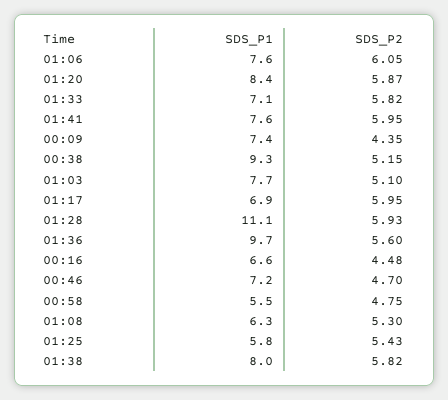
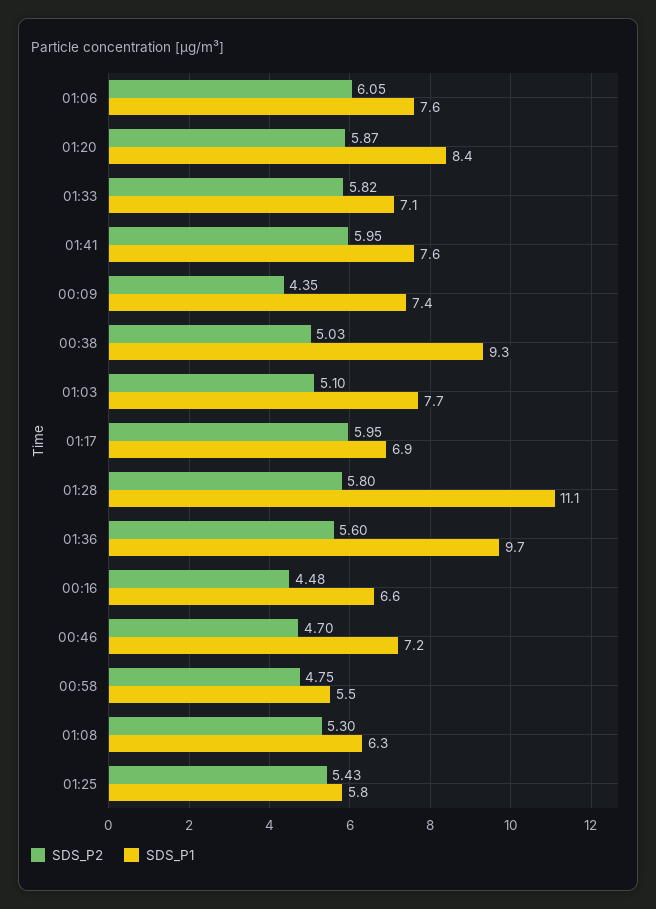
SDS_P2, 00:38: 5.15 -> 5.03
SDS_P2, 01:28: 5.93 -> 5.8
SDS_P1, 01:38: 8 -> none
SDS_P2, 01:38: 5.82 -> none

